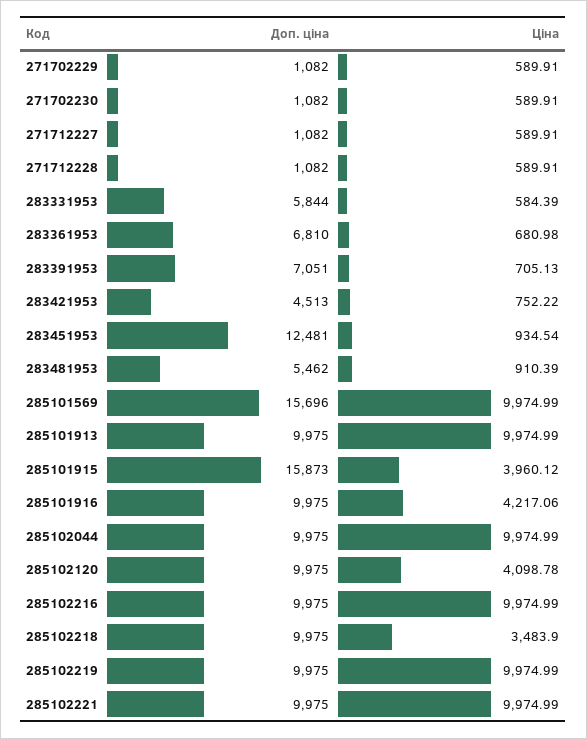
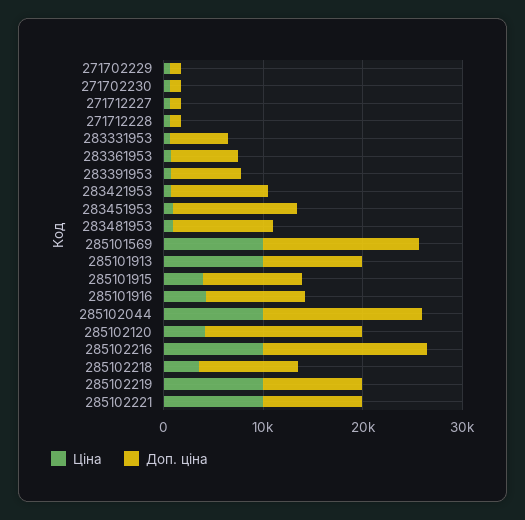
Доп. ціна, 283421953: 4513 -> 10000
Доп. ціна, 283481953: 5462 -> 10000
Доп. ціна, 285101915: 15873 -> 10000
Доп. ціна, 285102044: 9975 -> 16000
Доп. ціна, 285102120: 9975 -> 16000
Доп. ціна, 285102216: 9975 -> 16000

